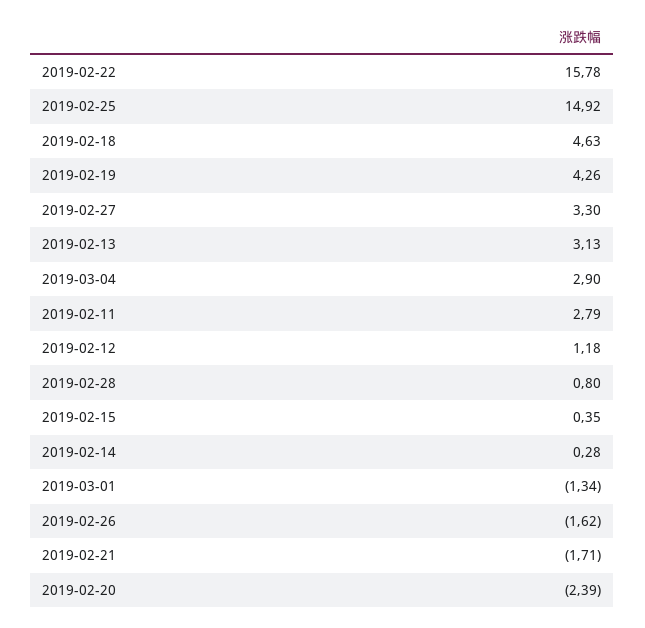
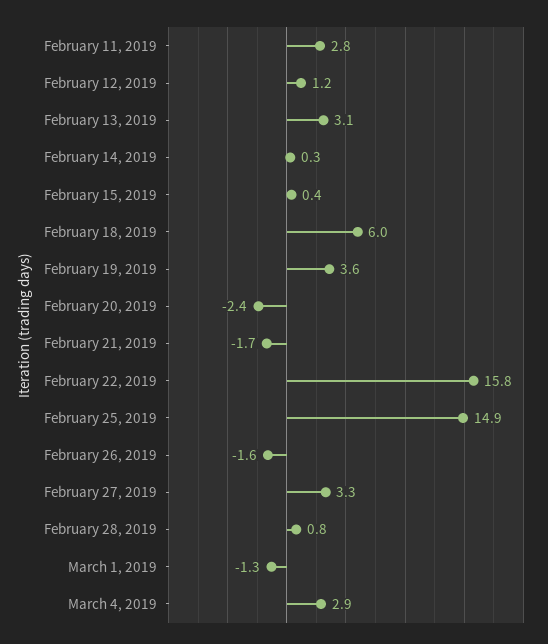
2019-02-18: 4.63 -> 6
2019-02-19: 4.26 -> 3.6

